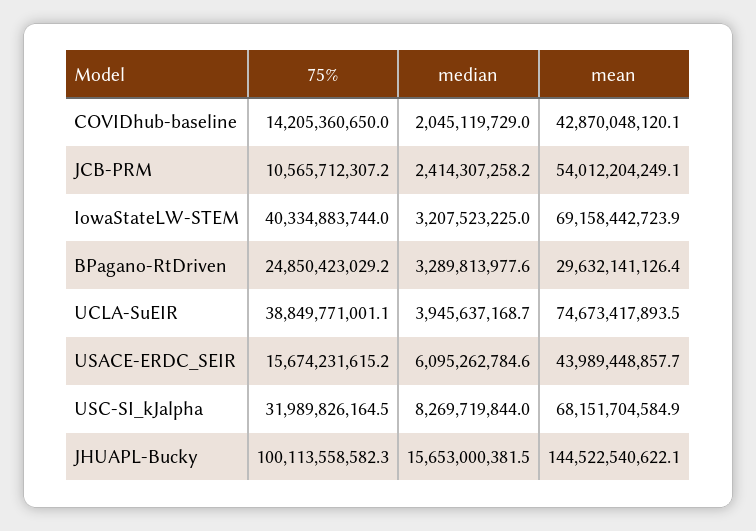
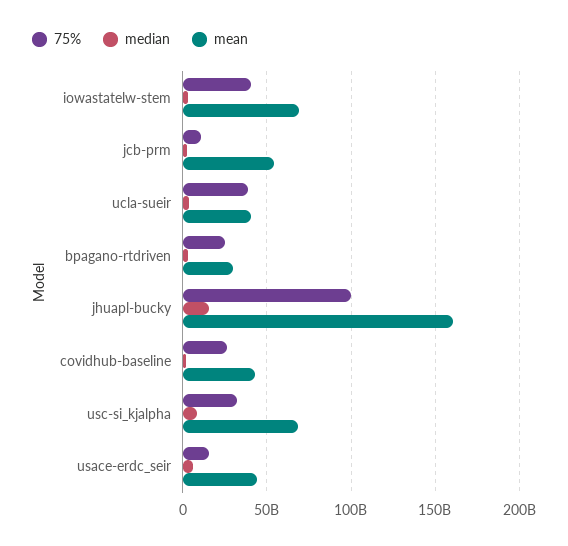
75%, COVIDhub-baseline: 14205360650 -> 25000000000
mean, UCLA-SuEIR: 74673417893.5 -> 40000000000
mean, JHUAPL-Bucky: 144522540622.1 -> 160000000000

